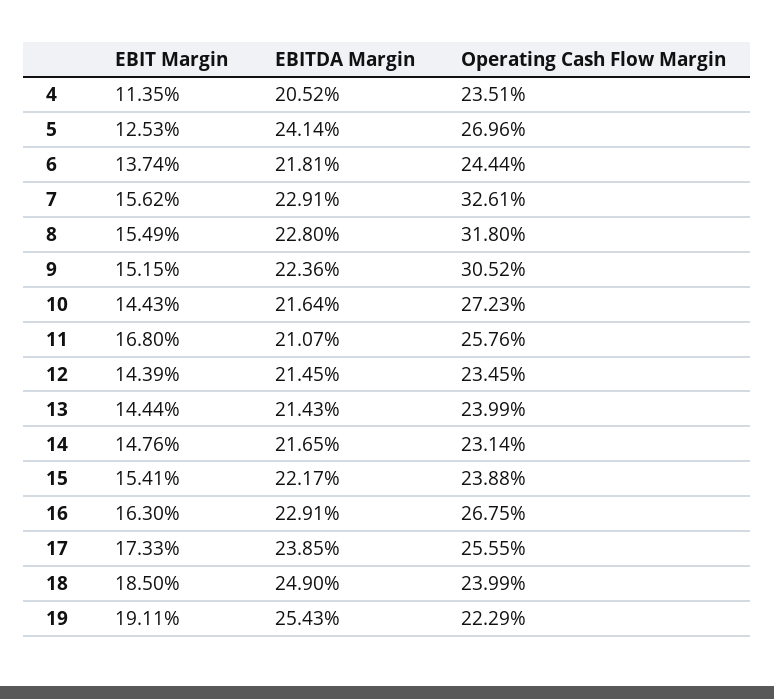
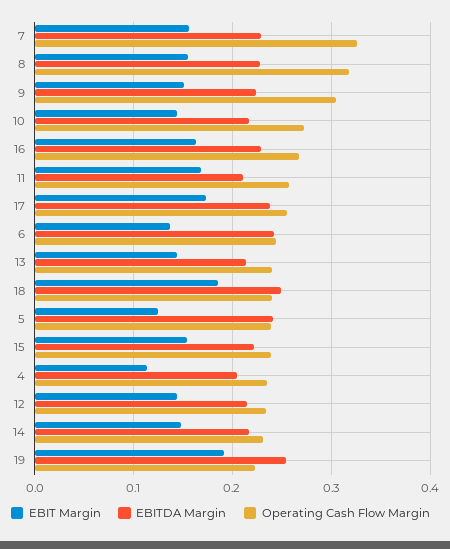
Operating Cash Flow Margin, 5: 0.2696 -> 0.24
EBITDA Margin, 6: 0.2181 -> 0.24

